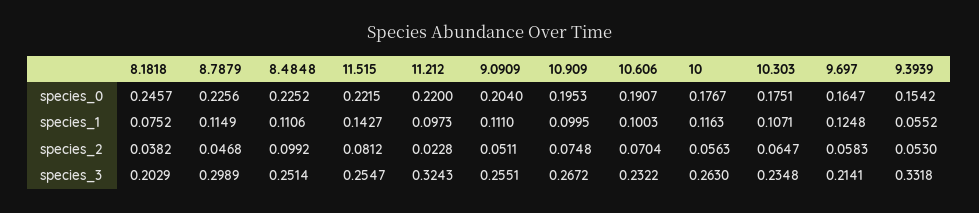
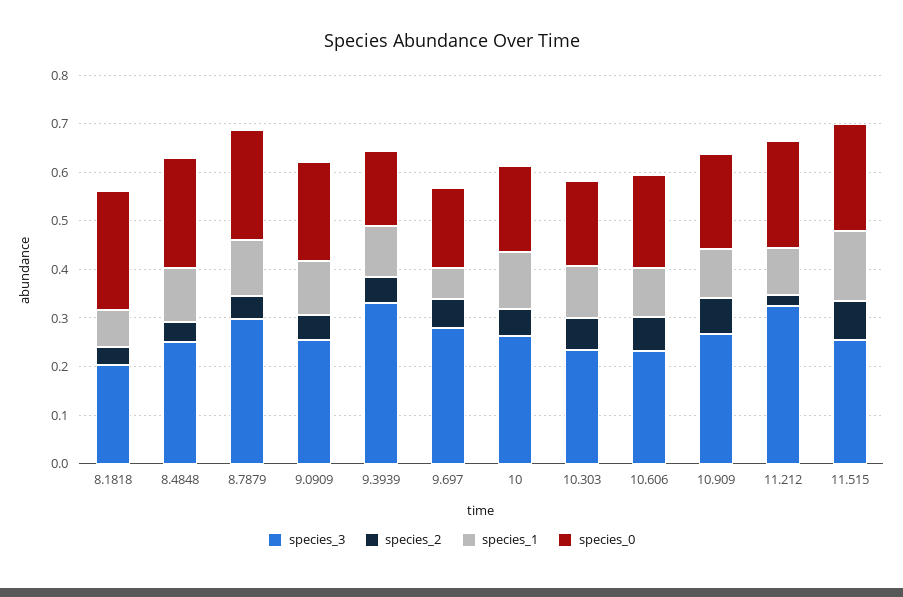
species_1, 9.697: 0.1248 -> 0.06
species_1, 9.3939: 0.0552 -> 0.1
species_2, 8.4848: 0.0992 -> 0.04
species_3, 9.697: 0.2141 -> 0.28

